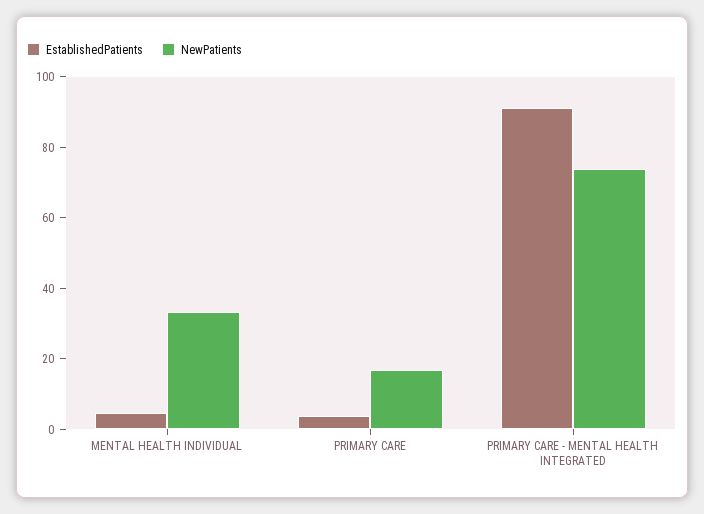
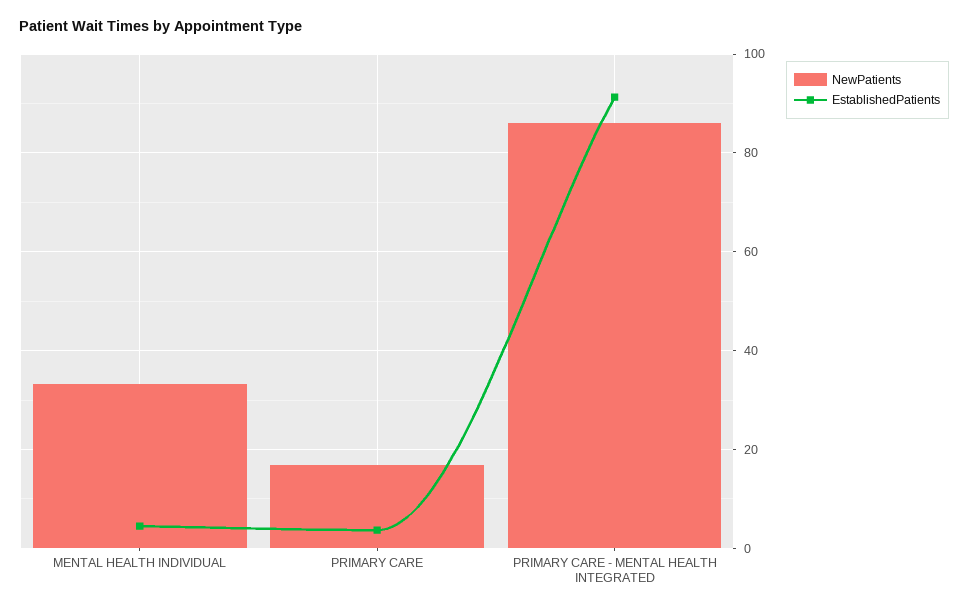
NewPatients, PRIMARY CARE - MENTAL HEALTH INTEGRATED: 75 -> 86

